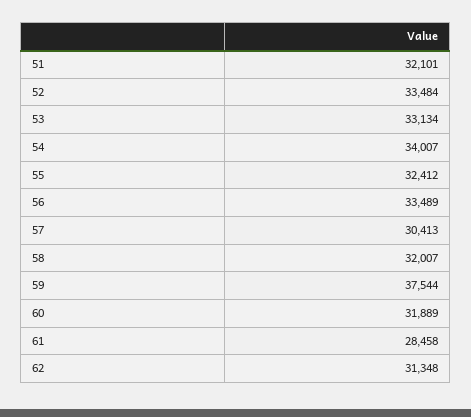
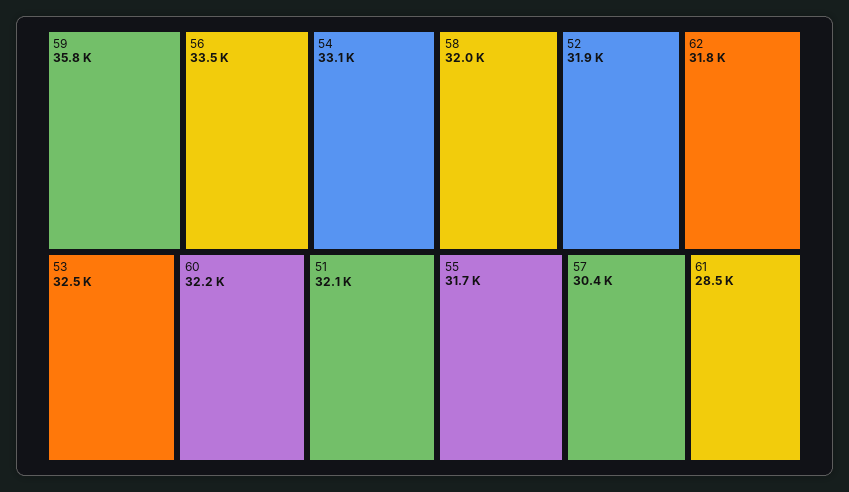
52: 33484 -> 31900
53: 33134 -> 32500
54: 34007 -> 33100
55: 32412 -> 31700
59: 37544 -> 35800
60: 31889 -> 32200
62: 31348 -> 31800

